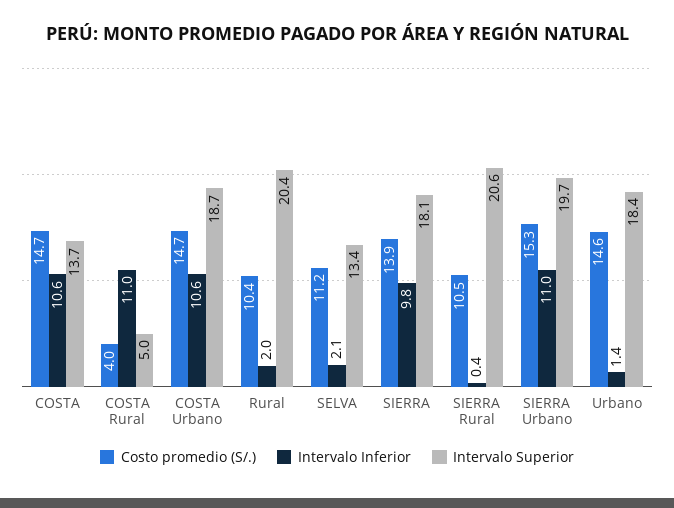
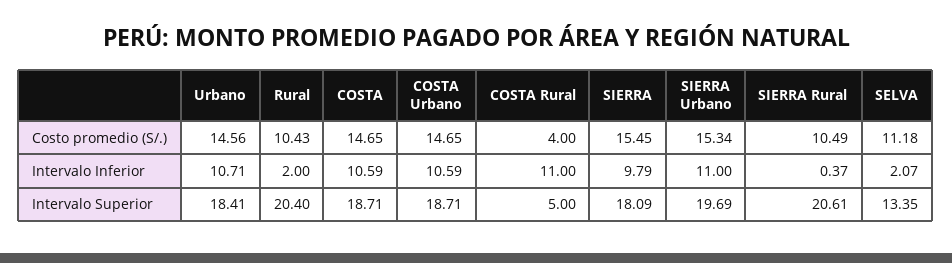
Intervalo Superior, COSTA: 13.7 -> 18.71
Costo promedio (S/.), SIERRA: 13.9 -> 15.45
Intervalo Inferior, Urbano: 1.4 -> 10.71

